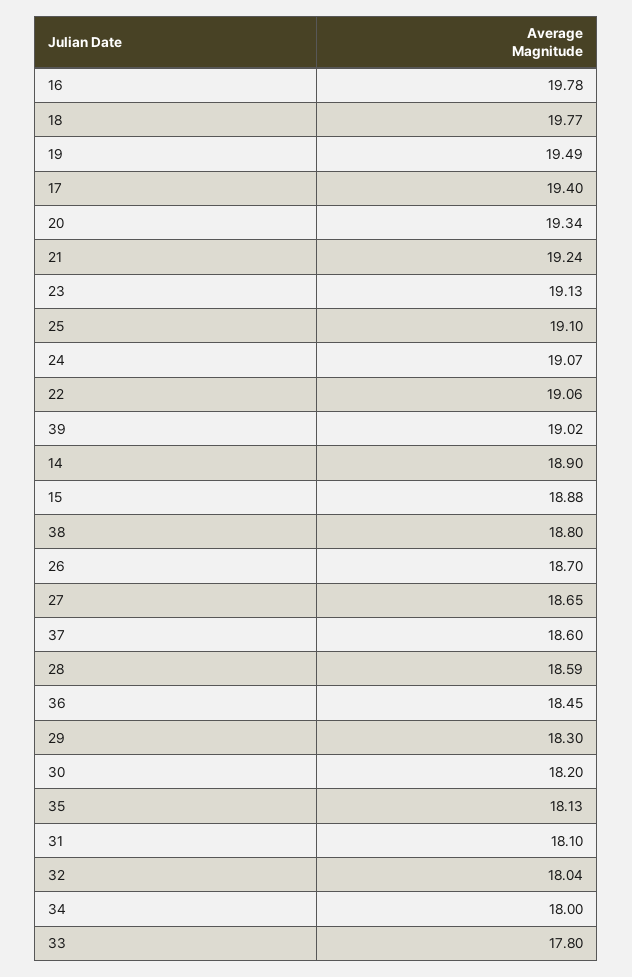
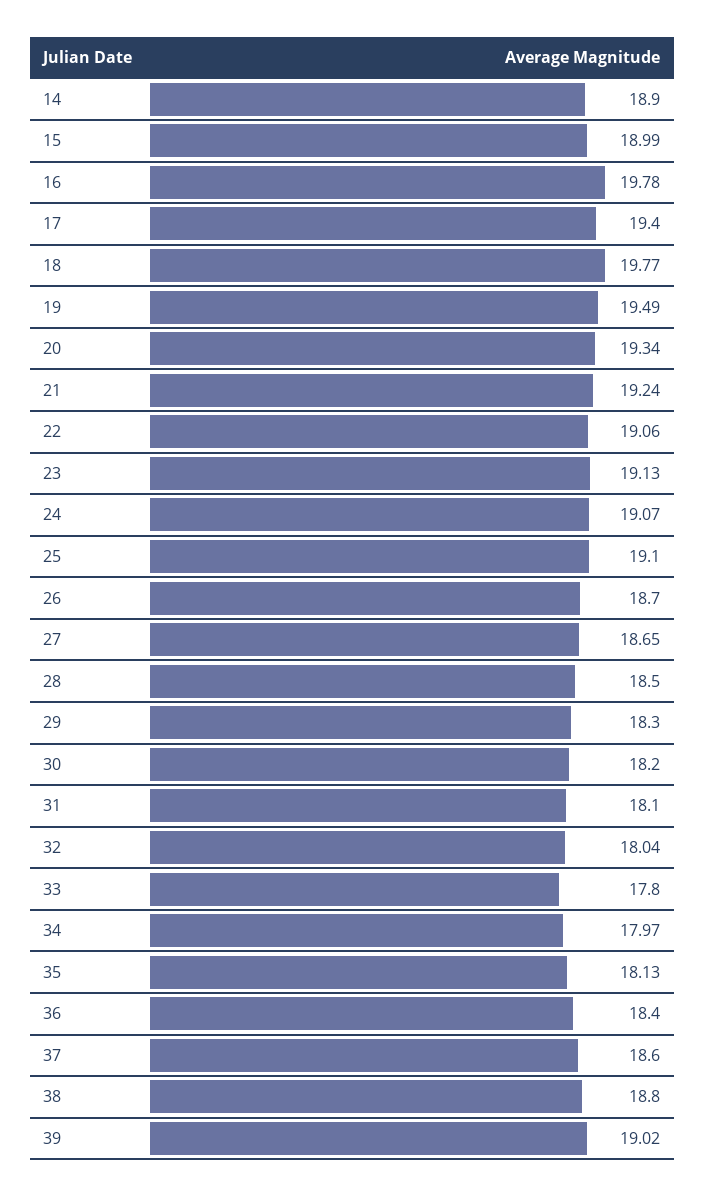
15: 18.88 -> 18.99
28: 18.59 -> 18.5
36: 18.45 -> 18.4
34: 18 -> 17.97

